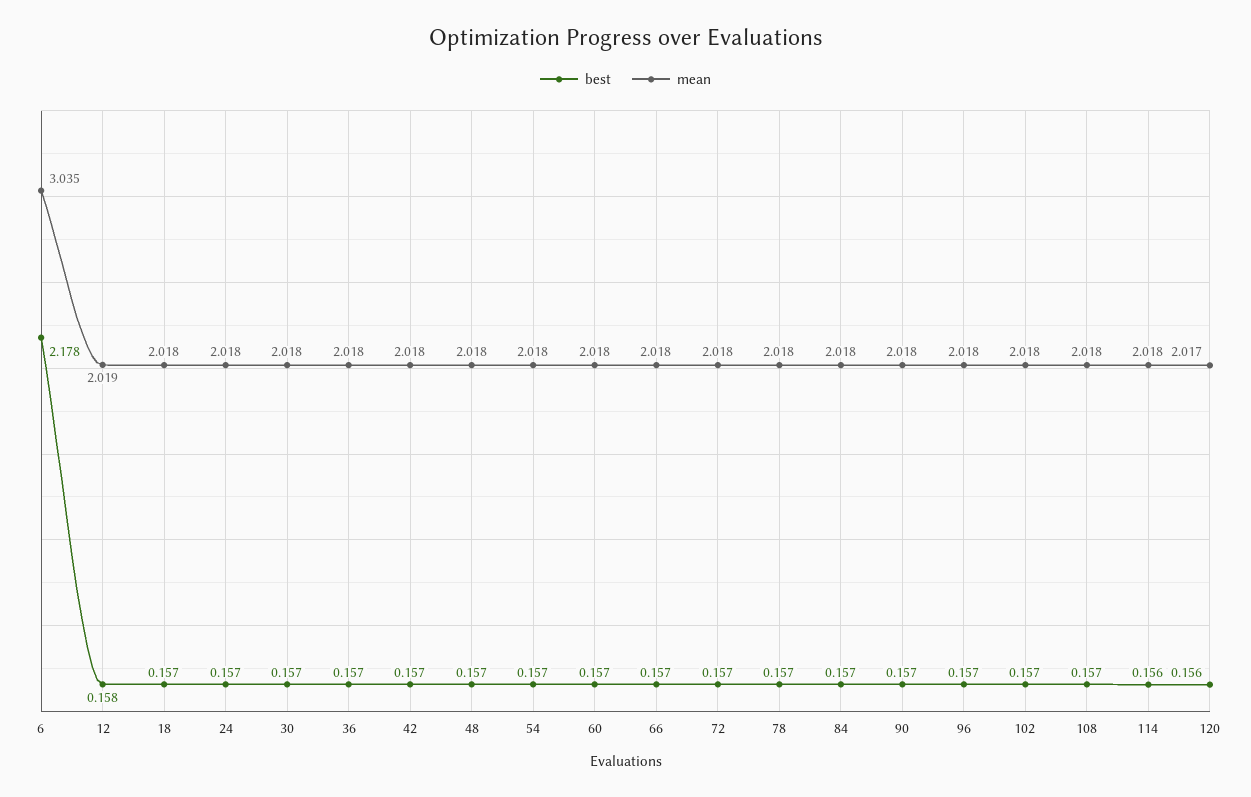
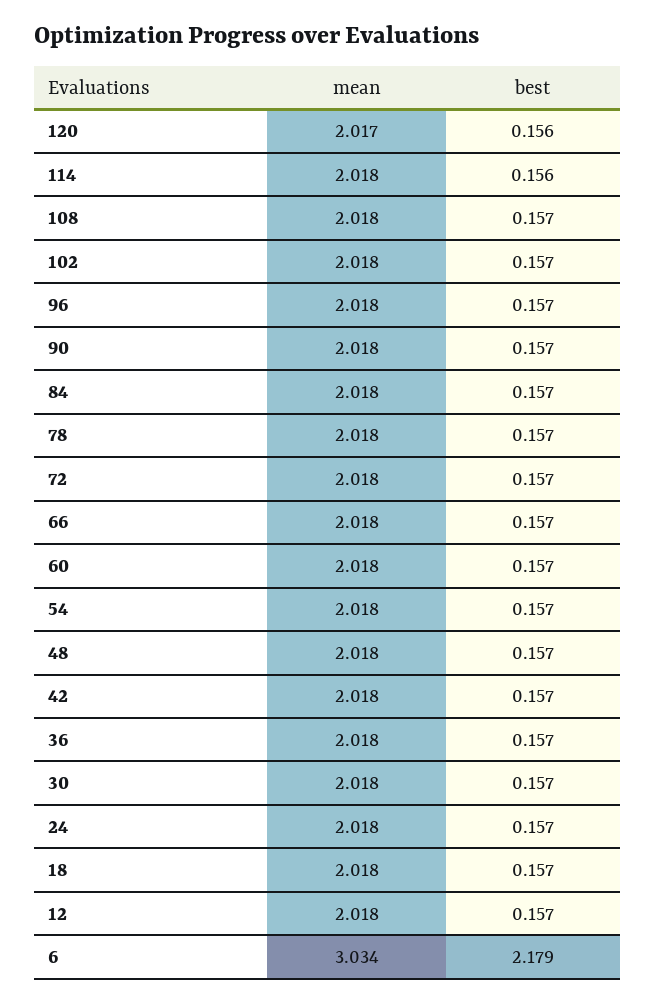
best, 6: 2.178 -> 2.179
mean, 6: 3.035 -> 3.034
best, 12: 0.158 -> 0.157
mean, 12: 2.019 -> 2.018

